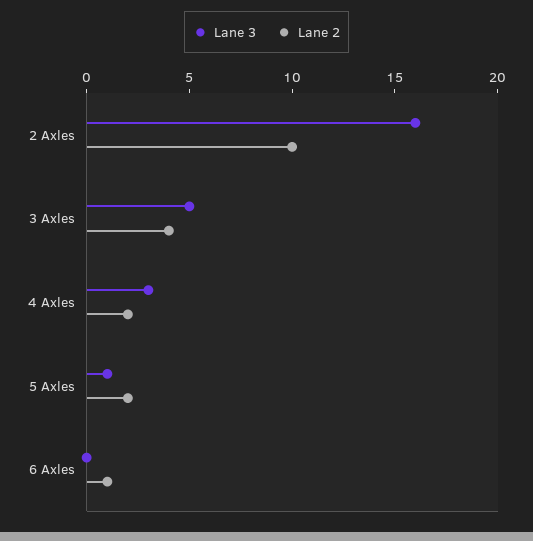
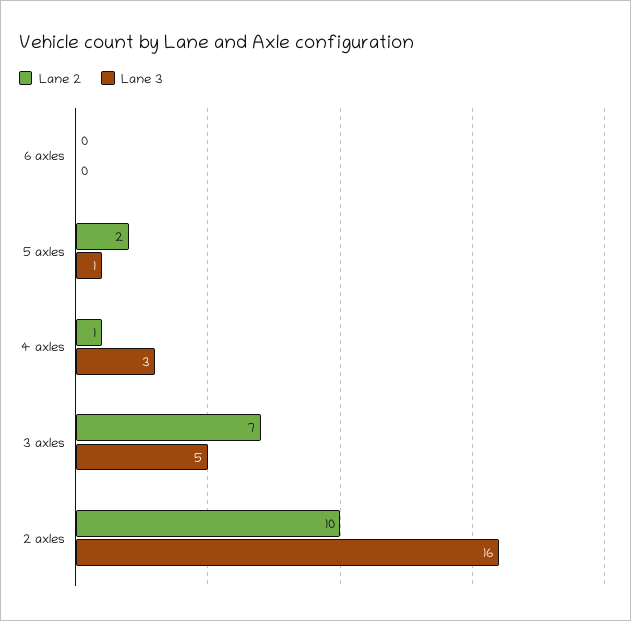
Lane 2, 3 Axles: 4 -> 7
Lane 2, 4 Axles: 2 -> 1
Lane 2, 6 Axles: 1 -> 0

